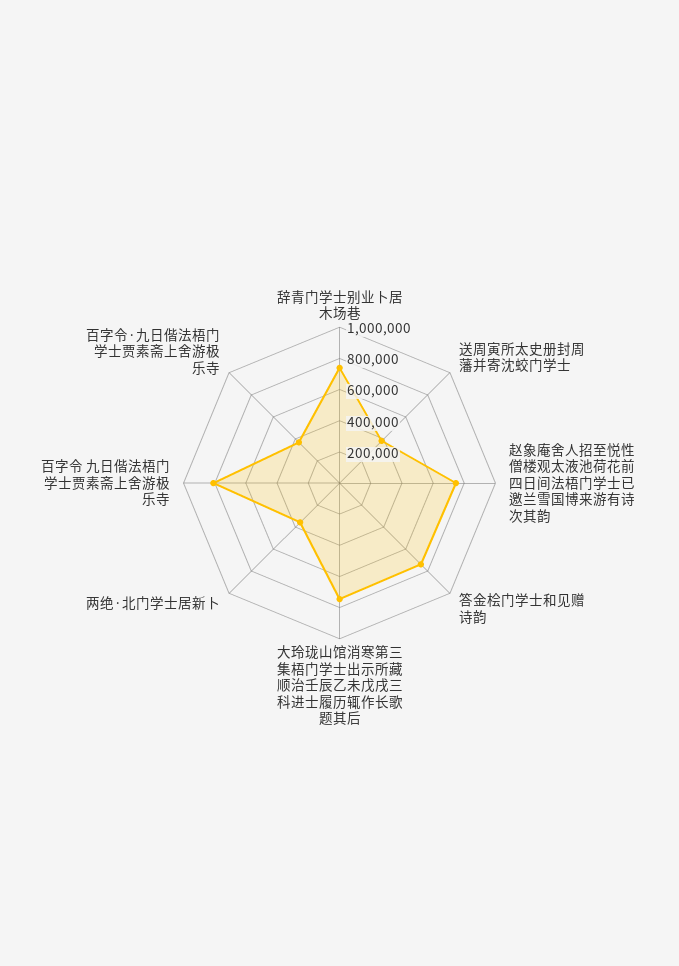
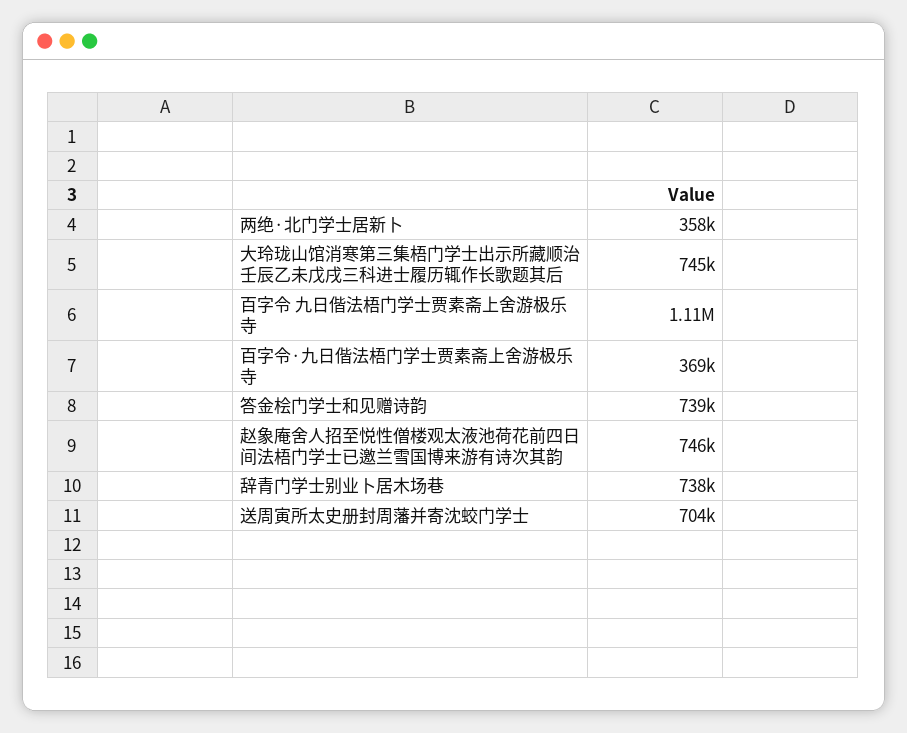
送周寅所太史册封周藩并寄沈蛟门学士: 400000 -> 704000
百字令 九日偕法梧门学士贾素斋上舍游极乐寺: 800000 -> 1110000

